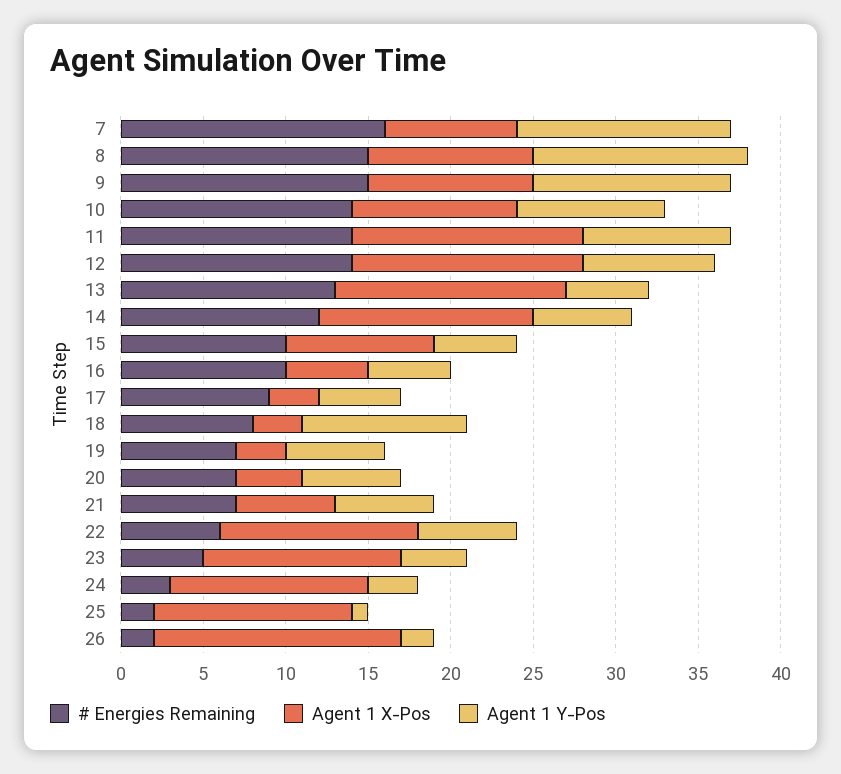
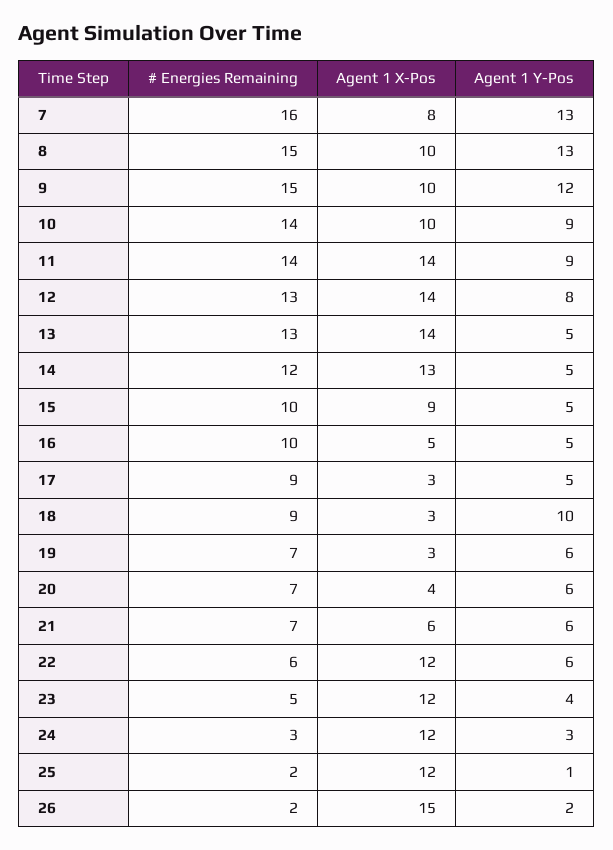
# Energies Remaining, 12: 14 -> 13
Agent 1 Y-Pos, 14: 6 -> 5
# Energies Remaining, 18: 8 -> 9

